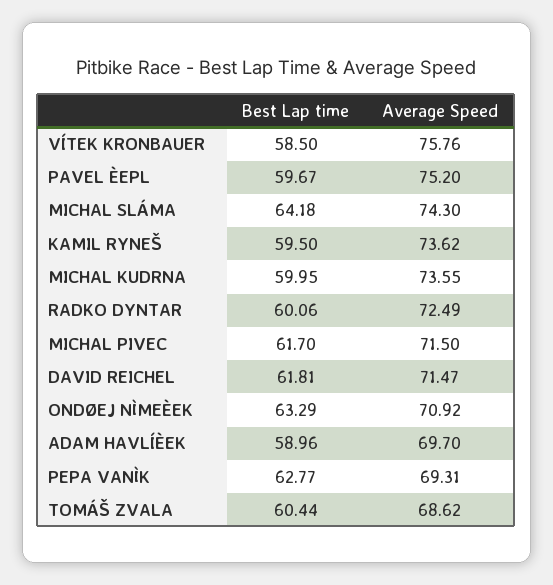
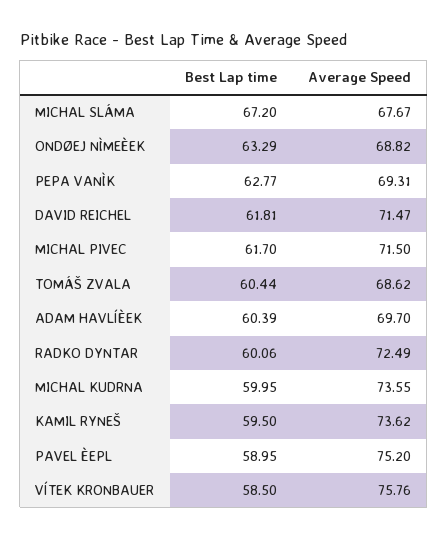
Best Lap time, PAVEL ÈEPL: 59.67 -> 58.95
Best Lap time, MICHAL SLÁMA: 64.18 -> 67.2
Average Speed, MICHAL SLÁMA: 74.3 -> 67.67
Average Speed, ONDØEJ NÌMEÈEK: 70.92 -> 68.82
Best Lap time, ADAM HAVLÍÈEK: 58.96 -> 60.39

